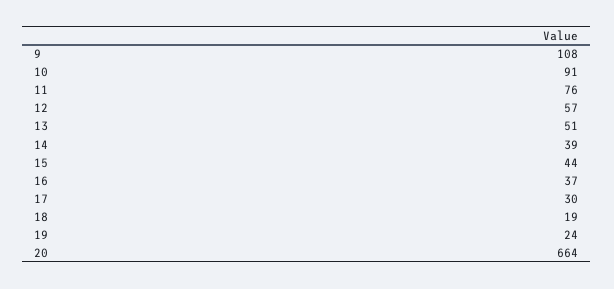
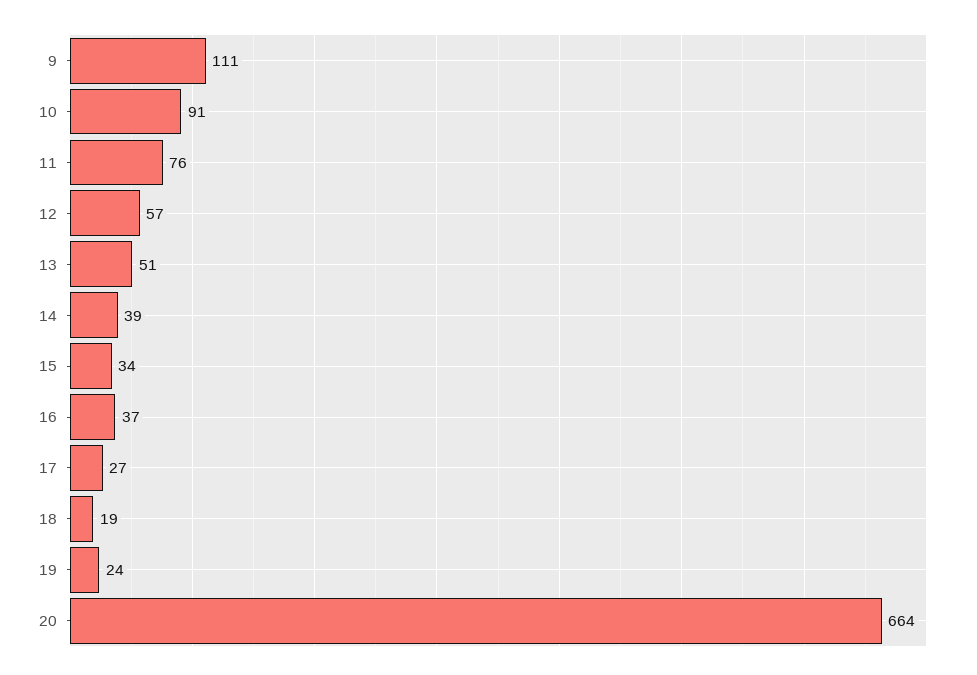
9: 108 -> 111
15: 44 -> 34
17: 30 -> 27

